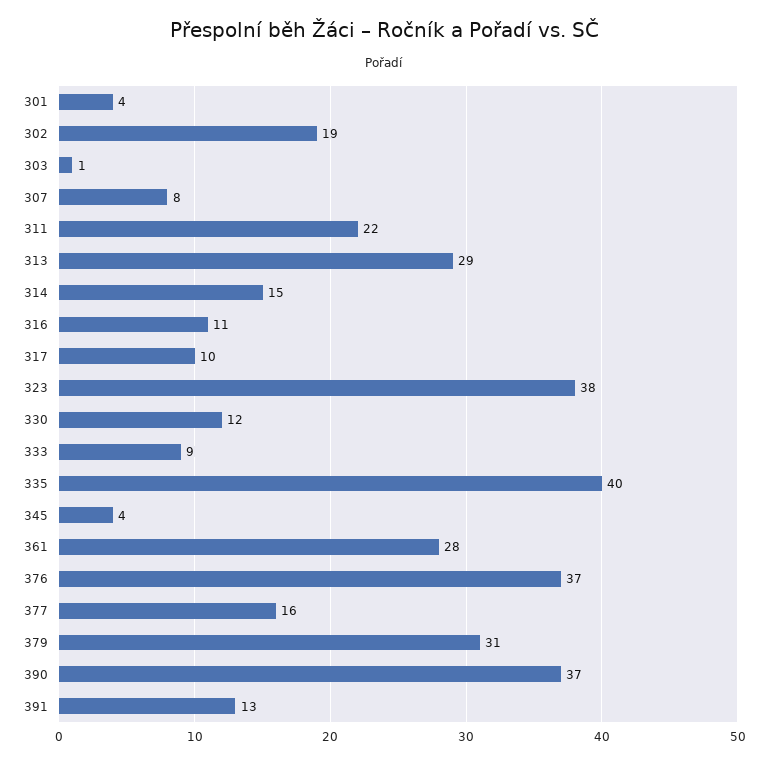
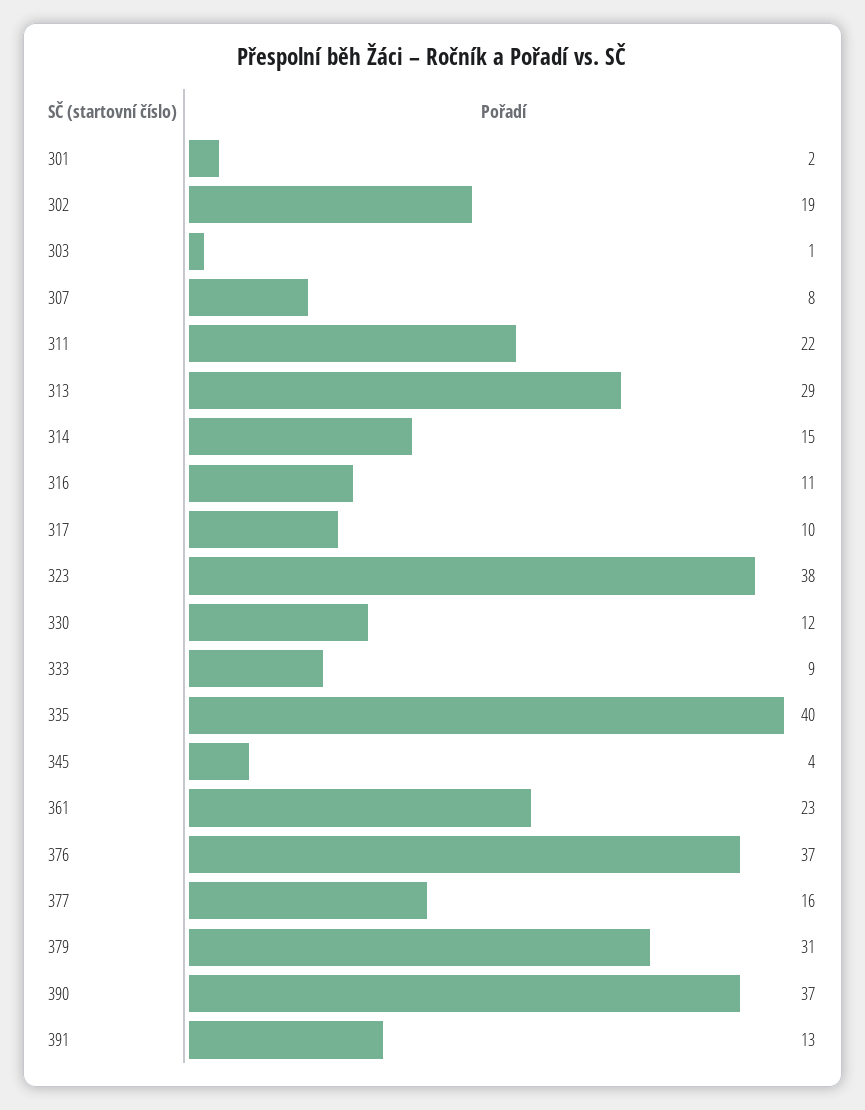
301: 4 -> 2
361: 28 -> 23

